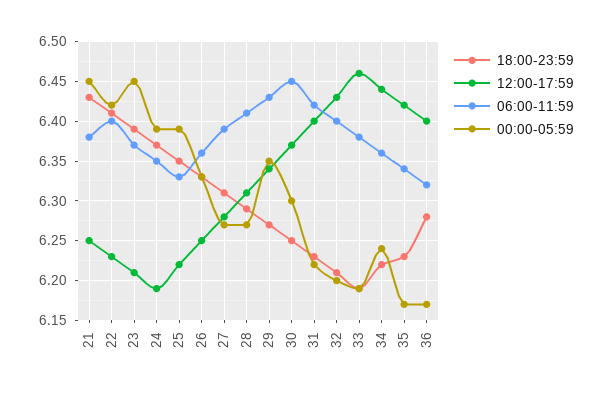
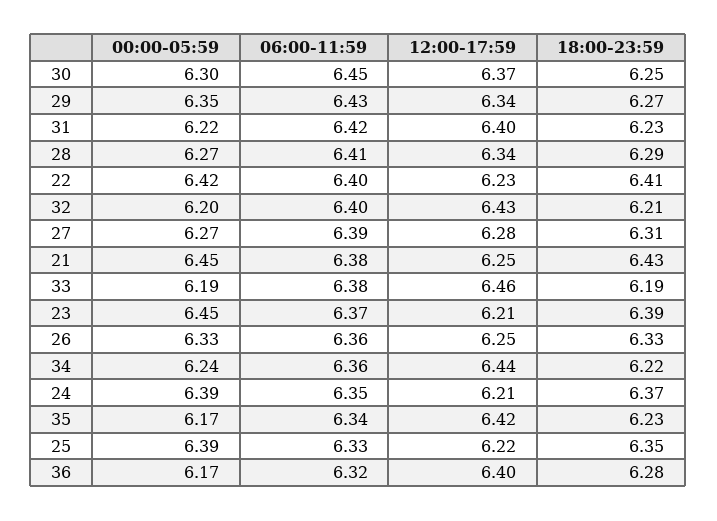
12:00-17:59, 24: 6.19 -> 6.21
12:00-17:59, 28: 6.31 -> 6.34

